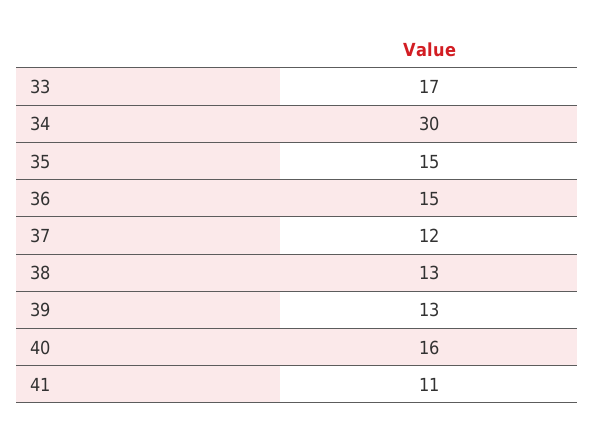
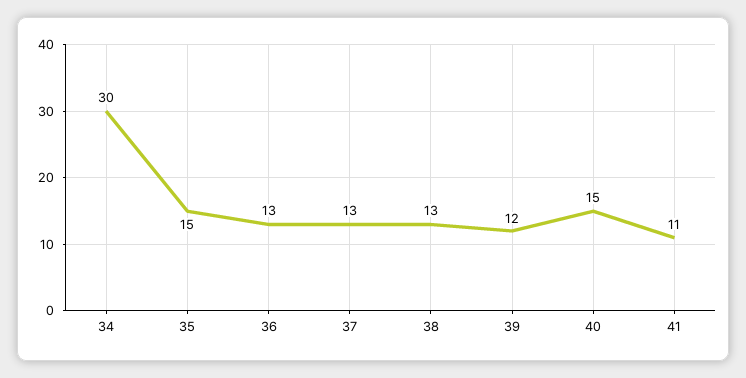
33: 17 -> none
36: 15 -> 13
37: 12 -> 13
39: 13 -> 12
40: 16 -> 15

